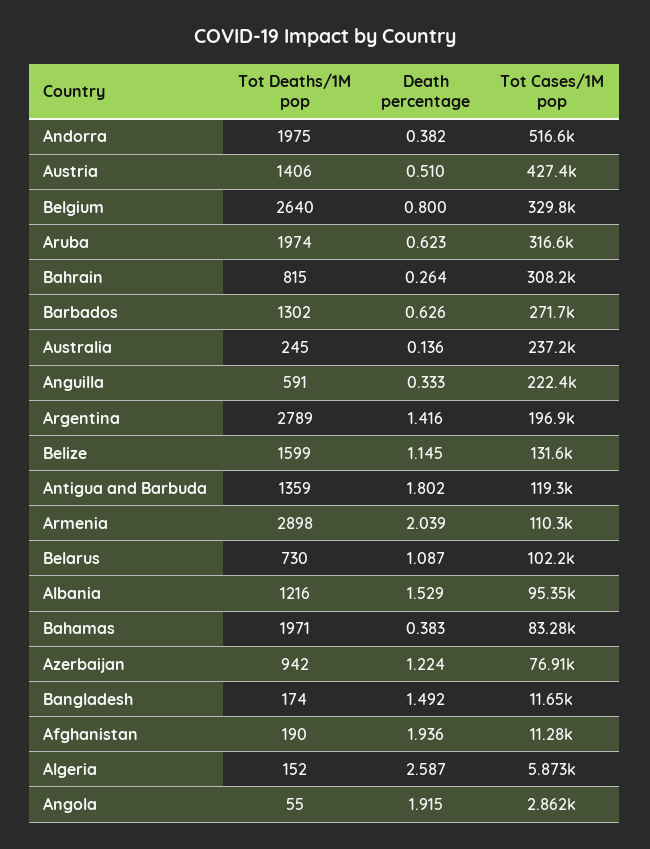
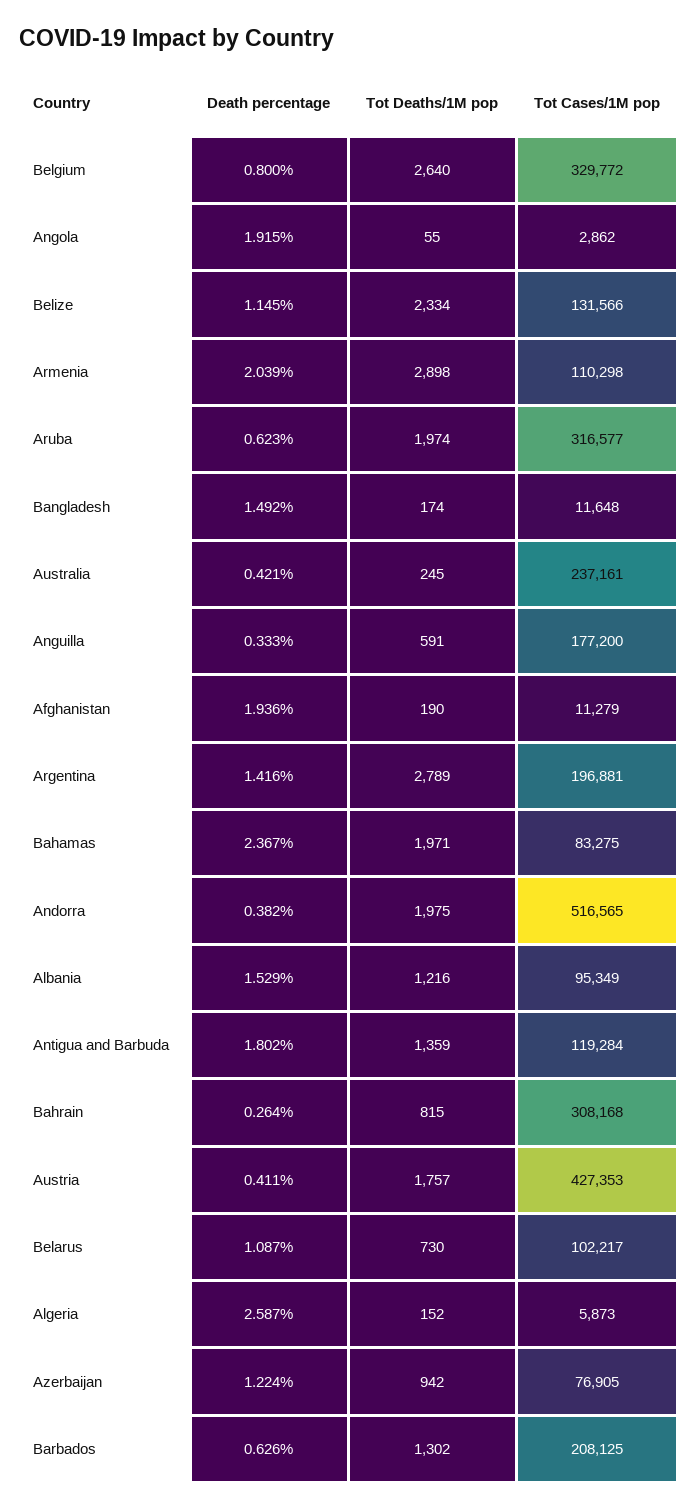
Tot Deaths/1M pop, Austria: 1406 -> 1757
Death percentage, Austria: 0.51 -> 0.411
Tot Cases/1M pop, Barbados: 271700 -> 208125
Death percentage, Australia: 0.136 -> 0.421
Tot Cases/1M pop, Anguilla: 222400 -> 177200
Tot Deaths/1M pop, Belize: 1599 -> 2334
Death percentage, Bahamas: 0.383 -> 2.367

